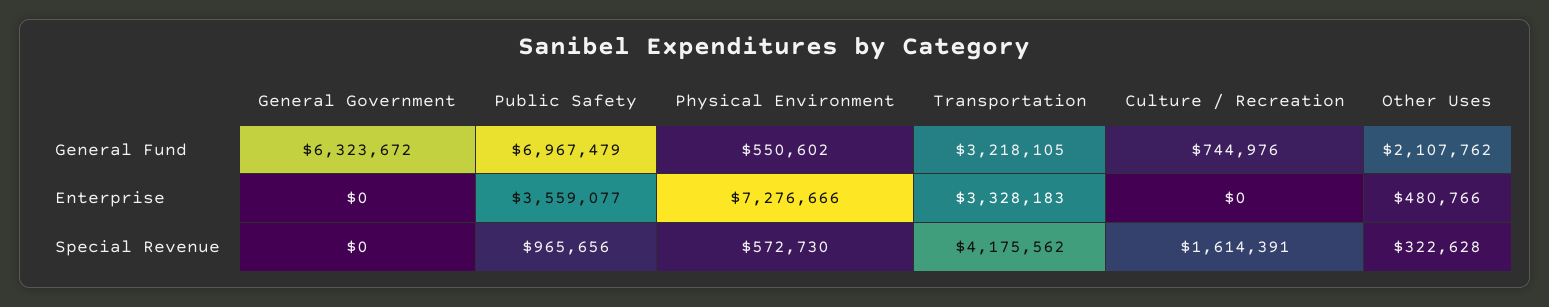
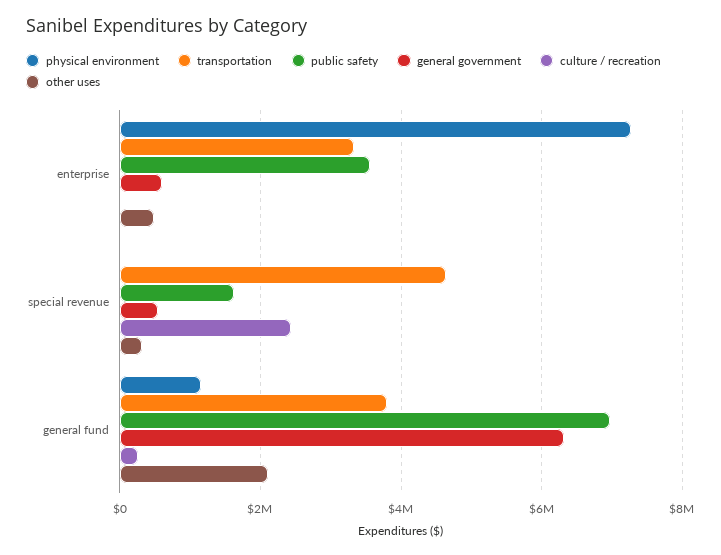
Physical Environment, General Fund: 550602 -> 1200000
Transportation, General Fund: 3218105 -> 3800000
Culture / Recreation, General Fund: 744976 -> 200000
General Government, Enterprise: 0 -> 600000
General Government, Special Revenue: 0 -> 600000
Public Safety, Special Revenue: 965656 -> 1600000
Physical Environment, Special Revenue: 572730 -> 0
Transportation, Special Revenue: 4175562 -> 4600000
Culture / Recreation, Special Revenue: 1614391 -> 2400000

